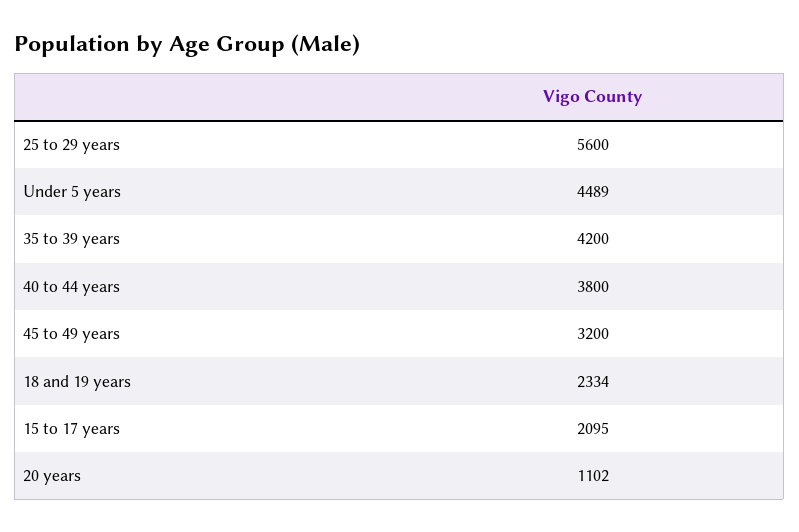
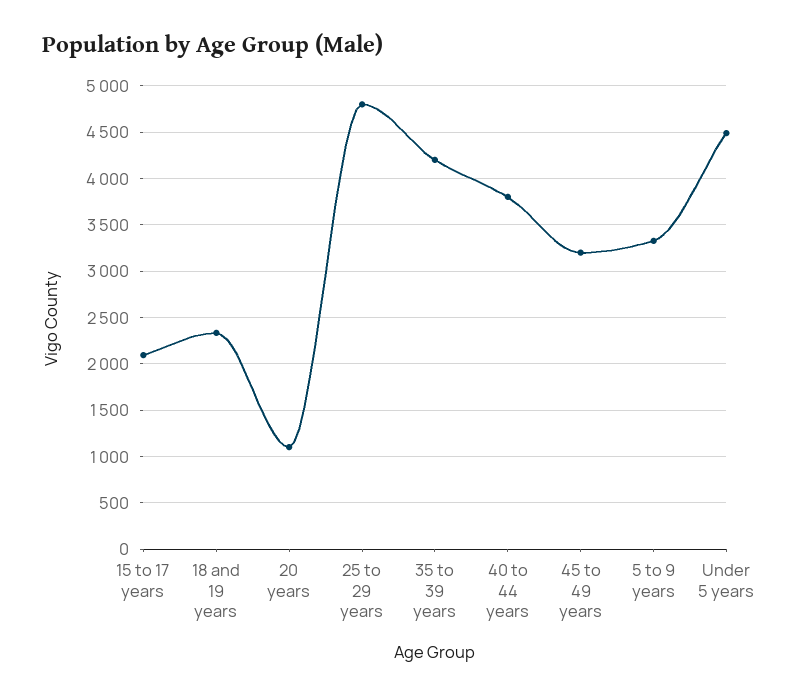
25 to 29 years: 5600 -> 4800
5 to 9 years: none -> 3300

